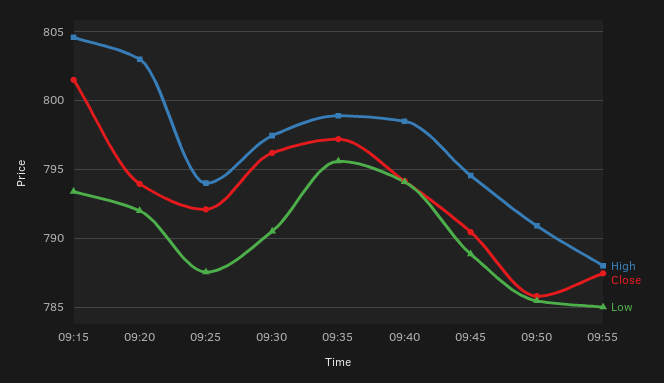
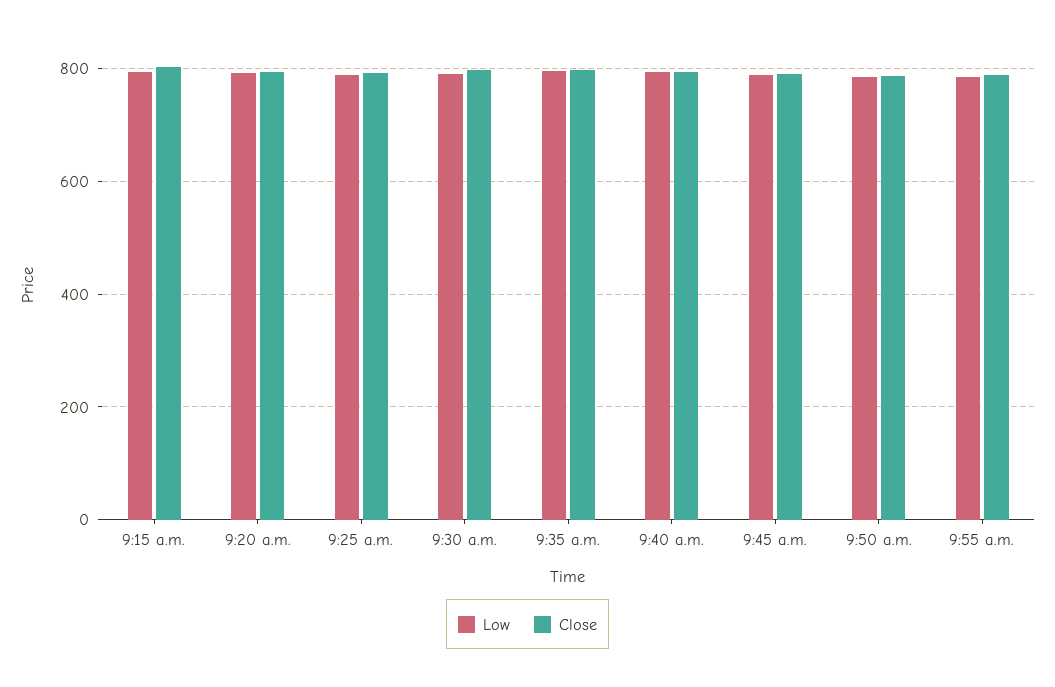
High, 09:15: 804.5 -> none
High, 09:20: 803 -> none
High, 09:25: 794 -> none
High, 09:30: 797.5 -> none
High, 09:35: 799 -> none
High, 09:40: 798.5 -> none
High, 09:45: 794.5 -> none
High, 09:50: 791 -> none
High, 09:55: 788 -> none

